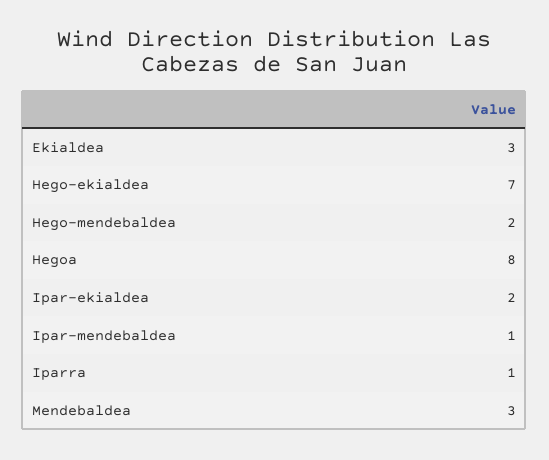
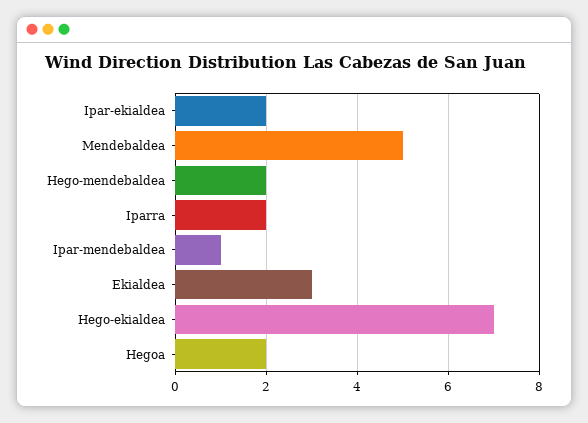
Hegoa: 8 -> 2
Iparra: 1 -> 2
Mendebaldea: 3 -> 5

